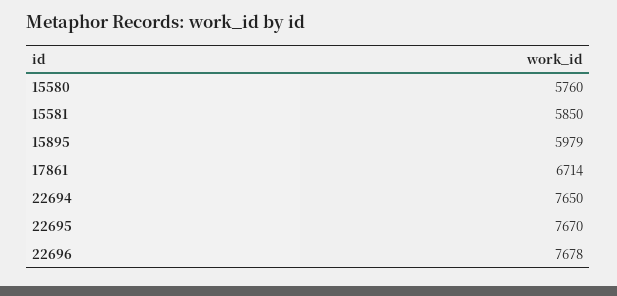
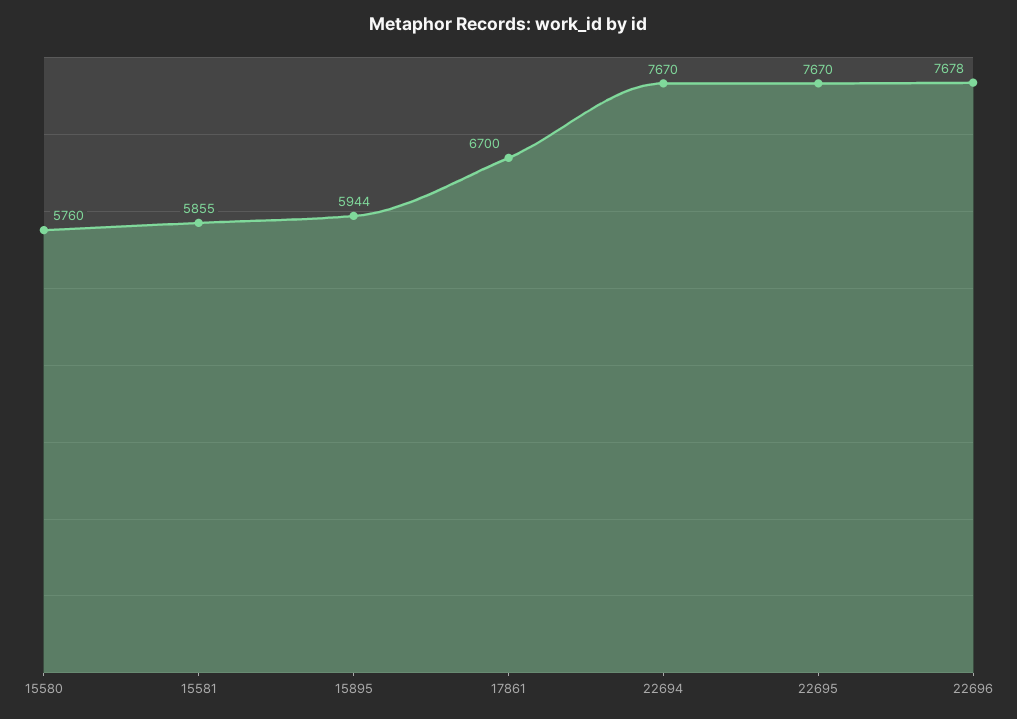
15581: 5850 -> 5855
15895: 5979 -> 5944
17861: 6714 -> 6700
22694: 7650 -> 7670

